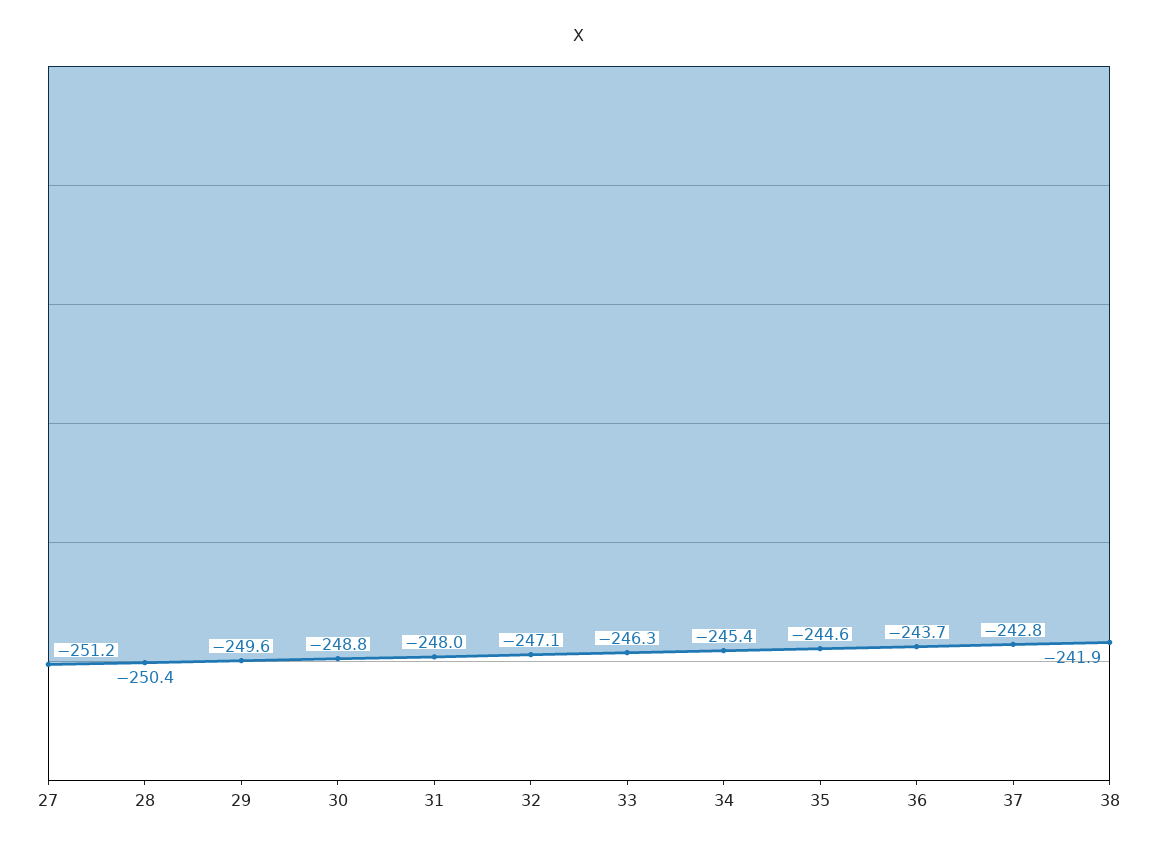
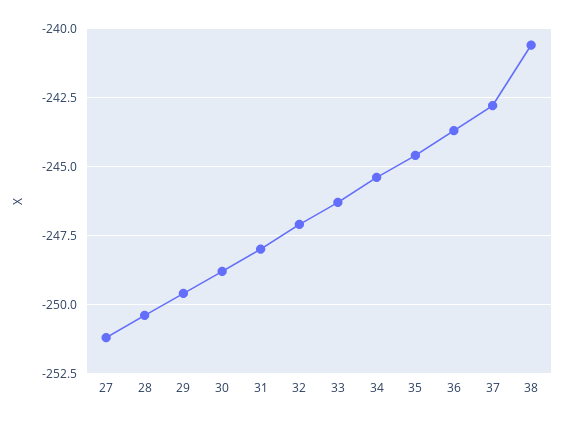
38: -241.9 -> -240.5

